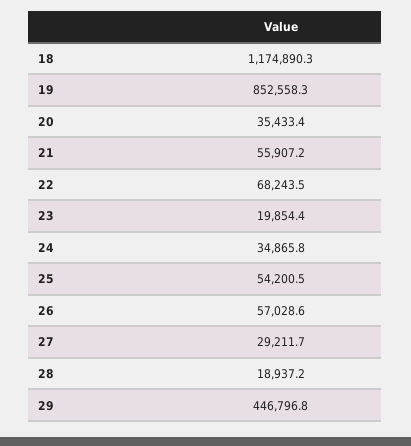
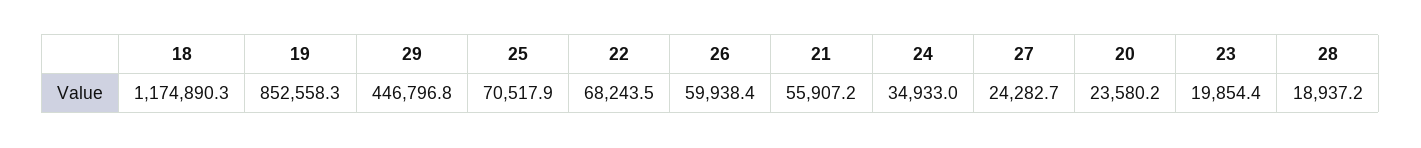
20: 35433.4 -> 23580.2
24: 34865.8 -> 34933
25: 54200.5 -> 70517.9
26: 57028.6 -> 59938.4
27: 29211.7 -> 24282.7

